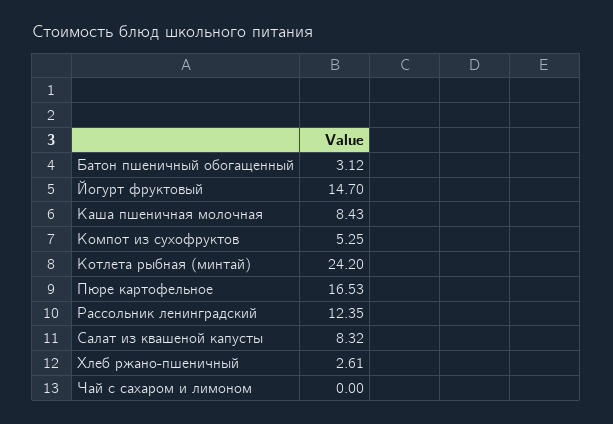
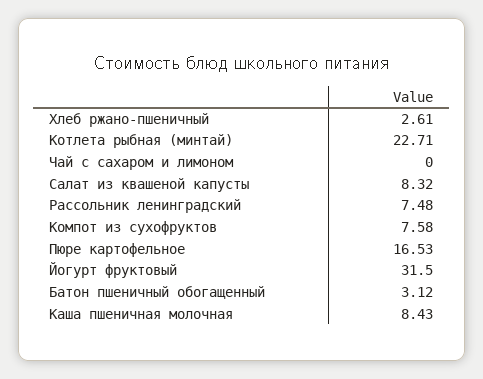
Йогурт фруктовый: 14.7 -> 31.5
Компот из сухофруктов: 5.25 -> 7.58
Котлета рыбная (минтай): 24.2 -> 22.71
Рассольник ленинградский: 12.35 -> 7.48

